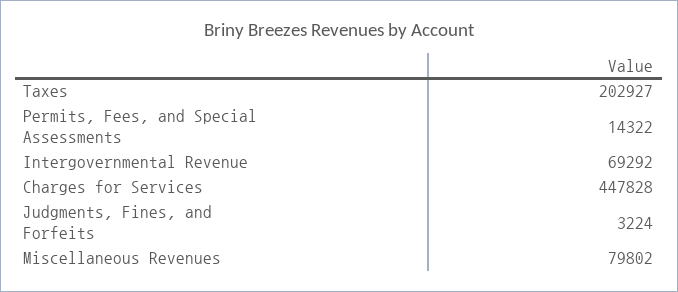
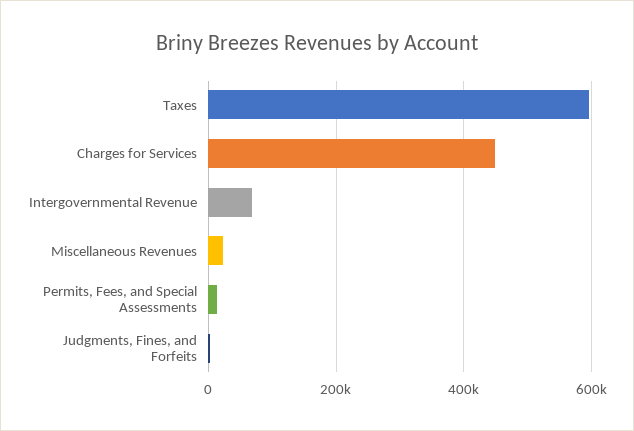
Taxes: 202927 -> 600000
Miscellaneous Revenues: 79802 -> 20000

